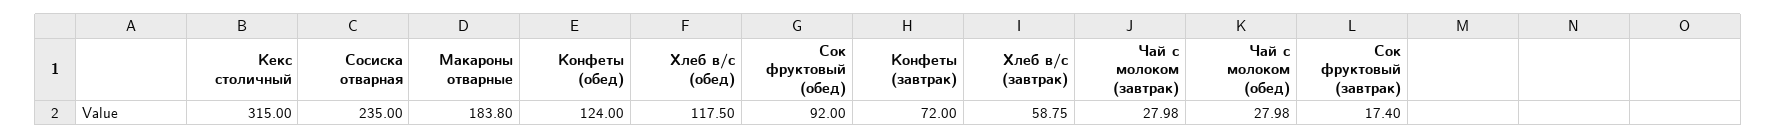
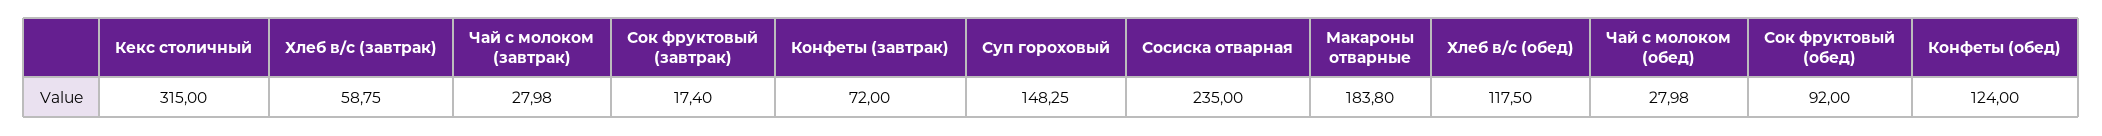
Суп гороховый: none -> 148.25

